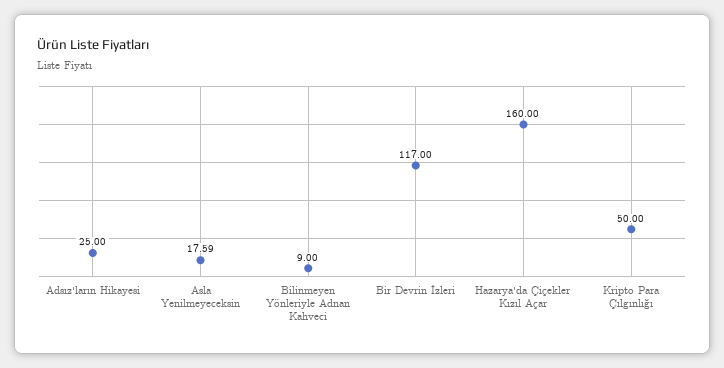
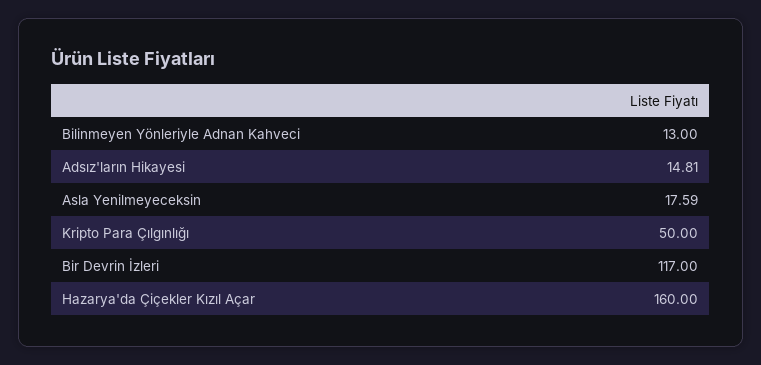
Adsız'ların Hikayesi: 25 -> 14.81
Bilinmeyen Yönleriyle Adnan Kahveci: 9 -> 13

